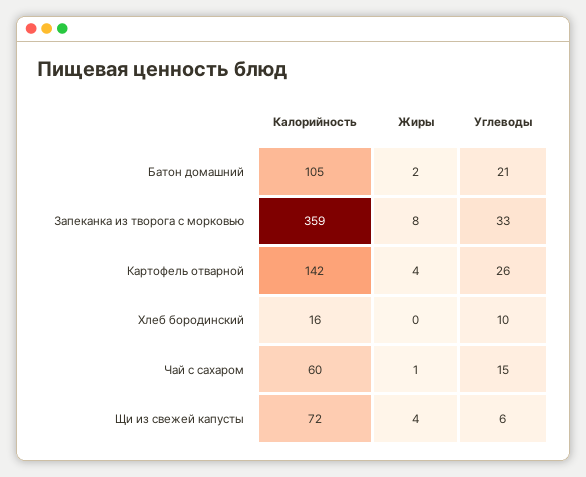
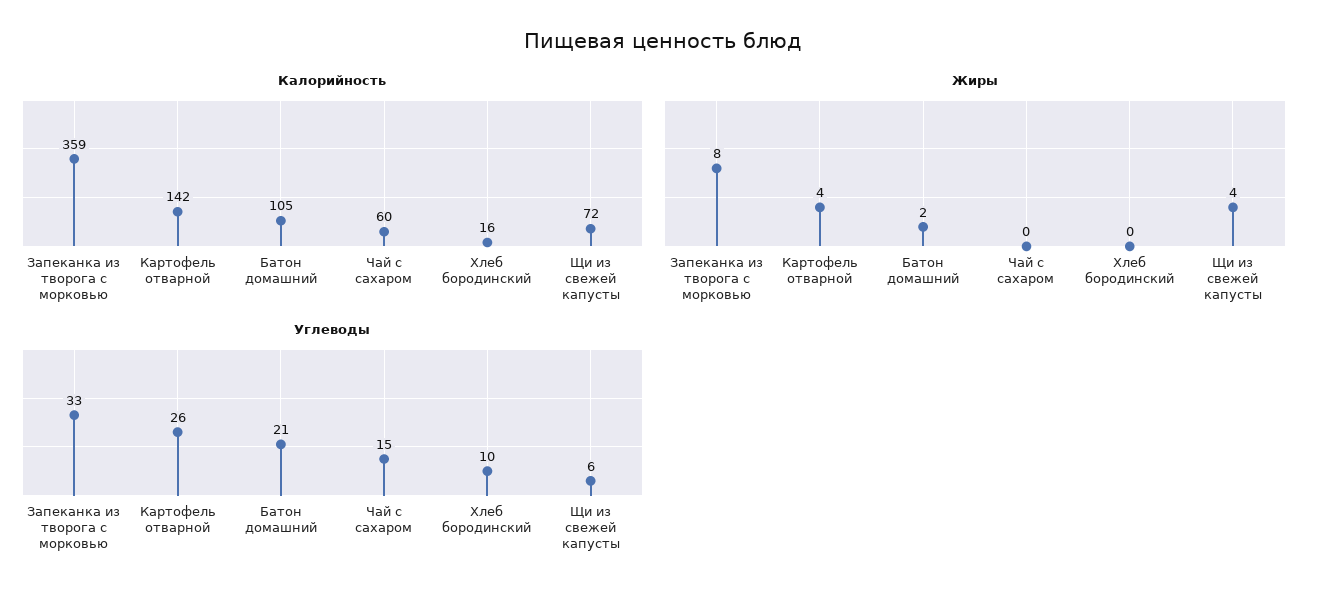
Жиры, Чай с сахаром: 1 -> 0

